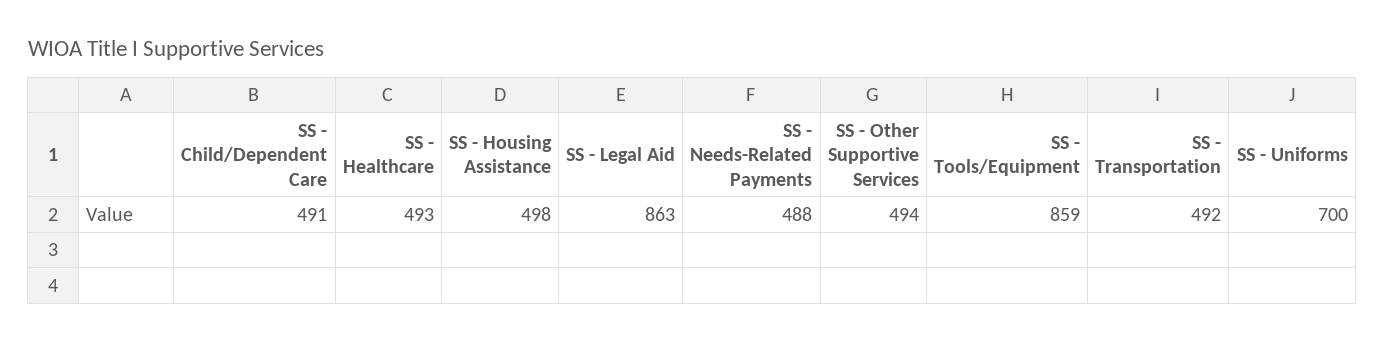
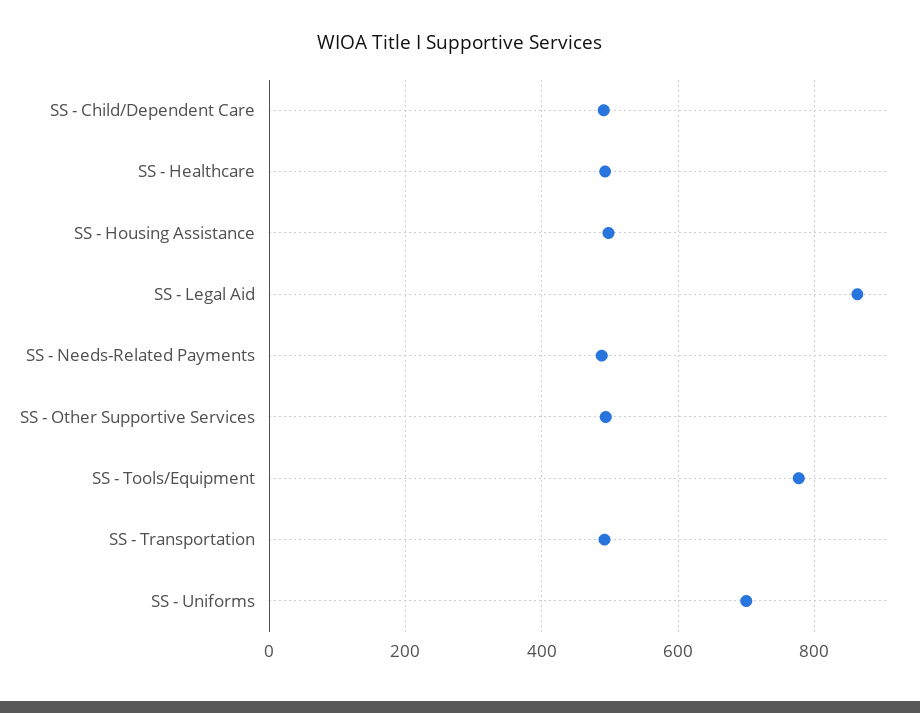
SS - Tools/Equipment: 859 -> 780

